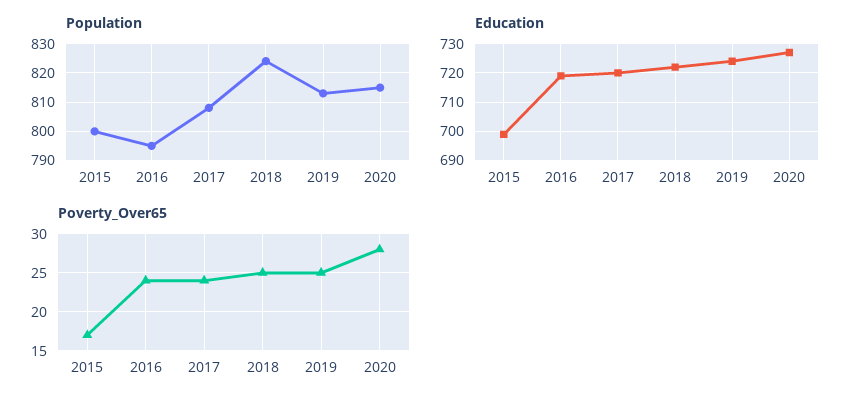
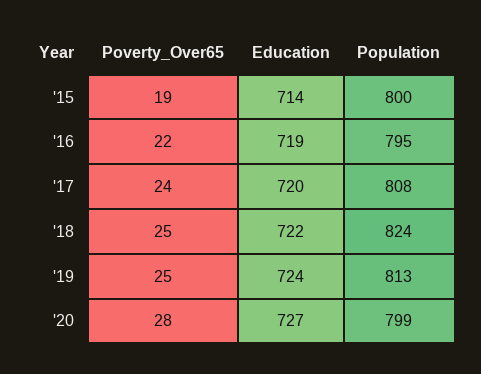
Population, 2020: 815 -> 799
Education, 2015: 700 -> 714
Poverty_Over65, 2015: 17 -> 19
Poverty_Over65, 2016: 24 -> 22

